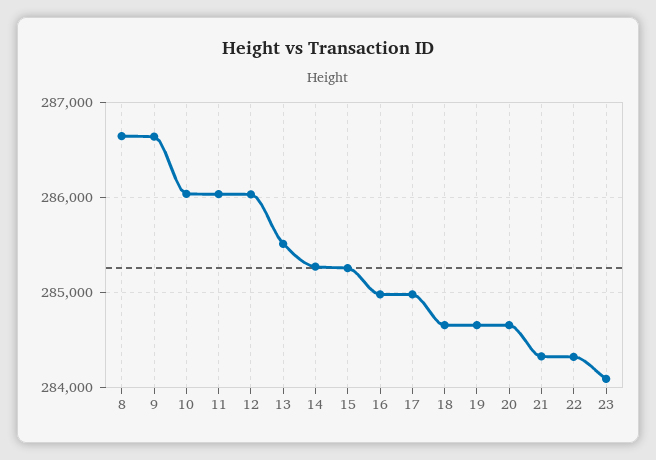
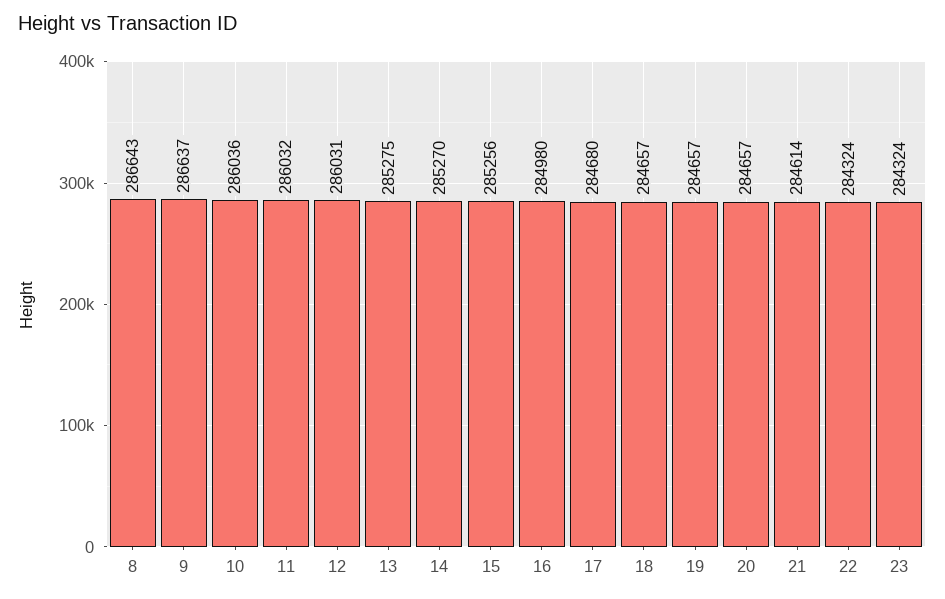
13: 285500 -> 285275
17: 285000 -> 284680
21: 284300 -> 284614
23: 284100 -> 284324

